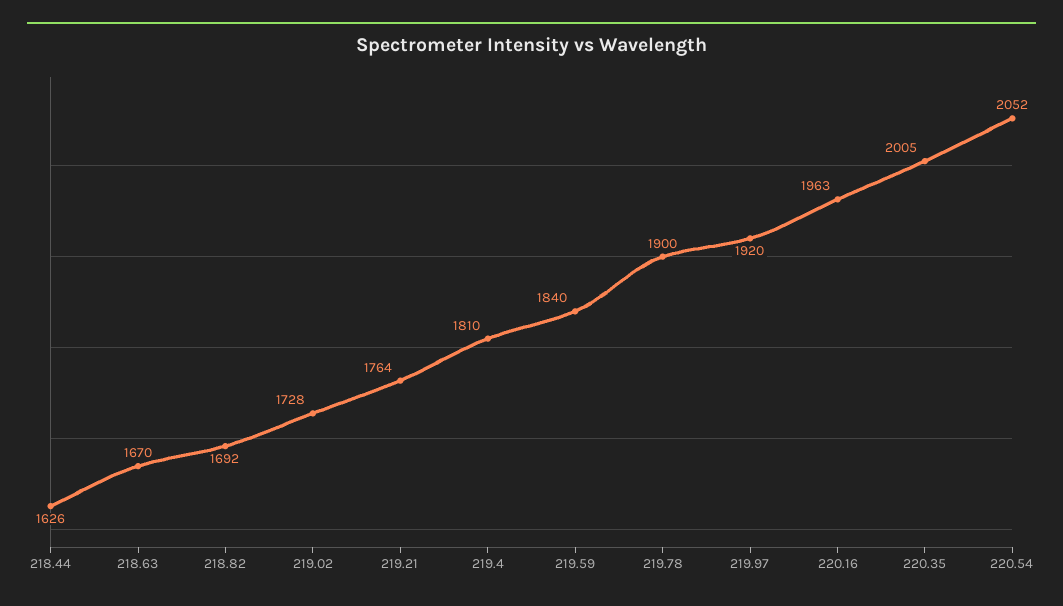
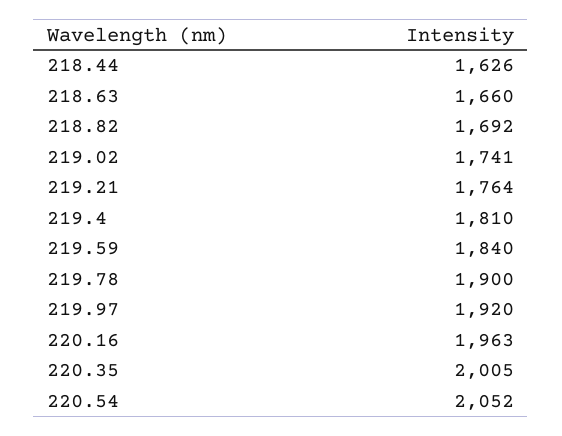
218.63: 1670 -> 1660
219.02: 1728 -> 1741

